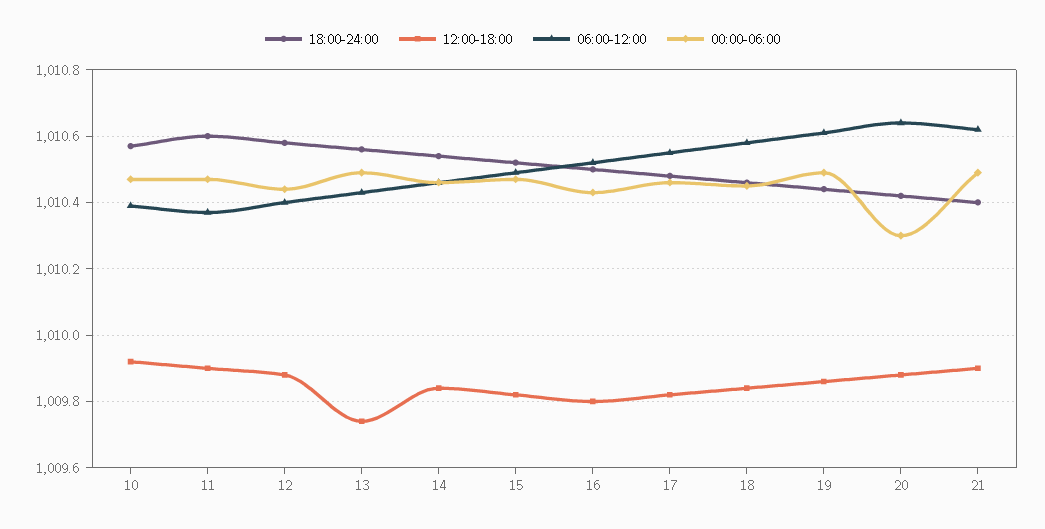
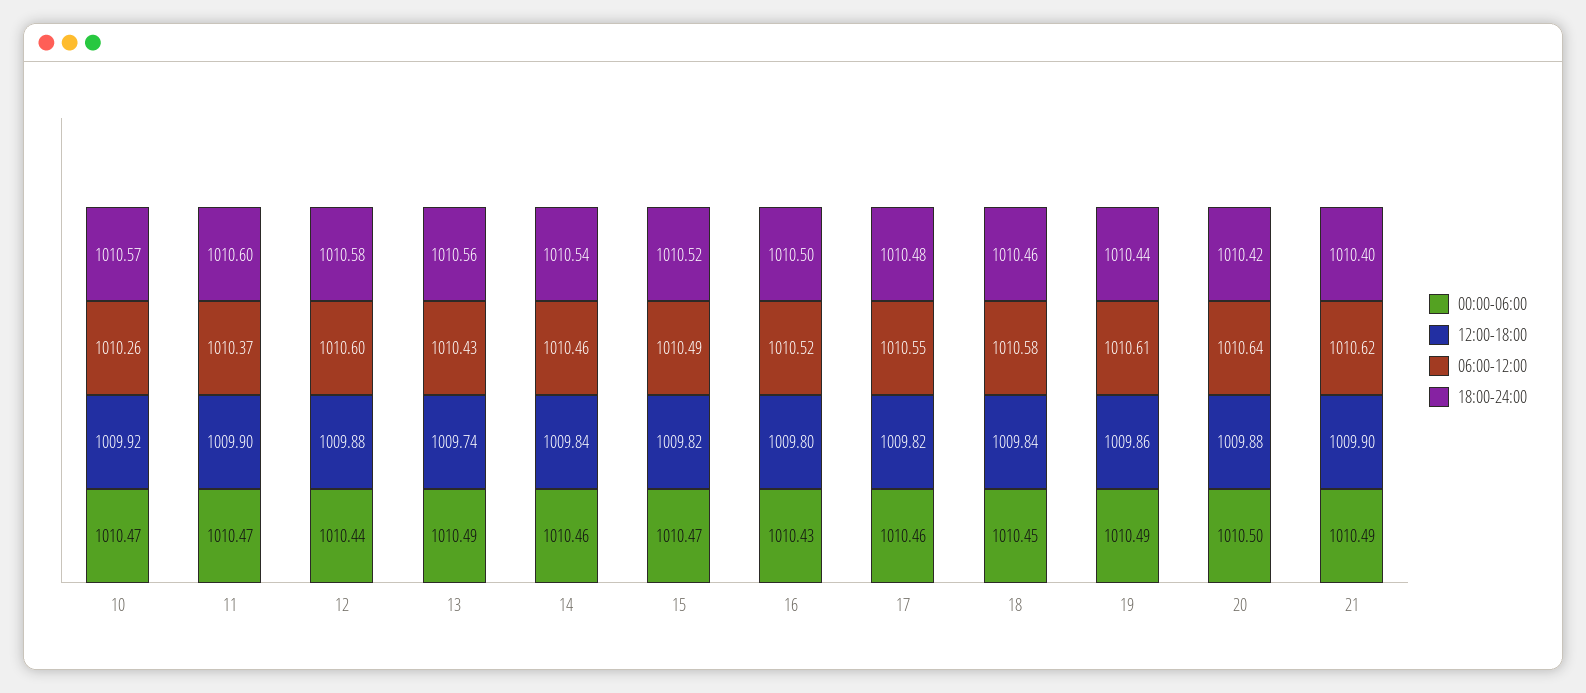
06:00-12:00, 10: 1010.4 -> 1010.26
06:00-12:00, 12: 1010.4 -> 1010.6
00:00-06:00, 20: 1010.3 -> 1010.5

